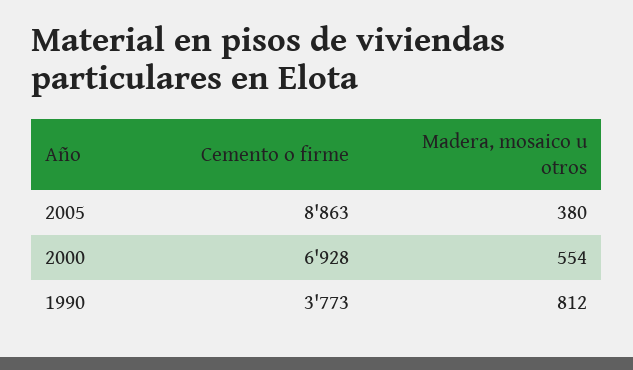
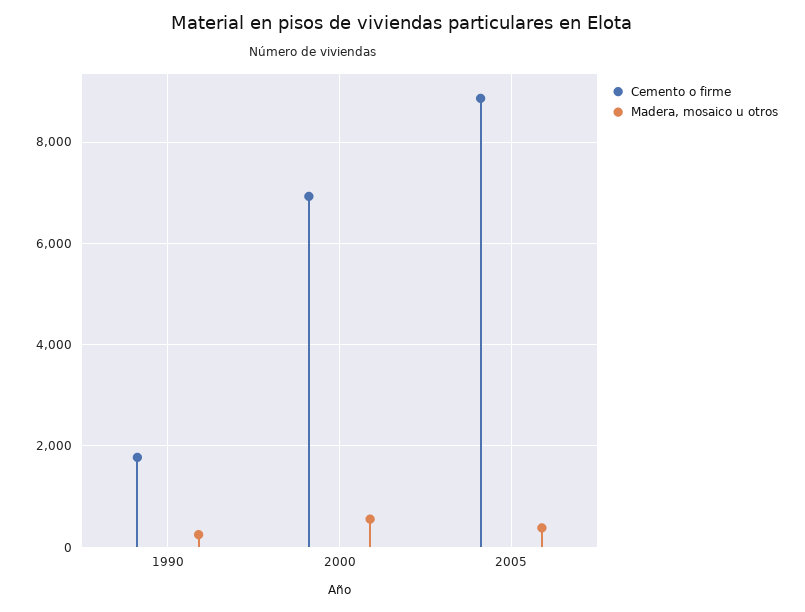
Cemento o firme, 1990: 3773 -> 1800
Madera, mosaico u otros, 1990: 812 -> 200

